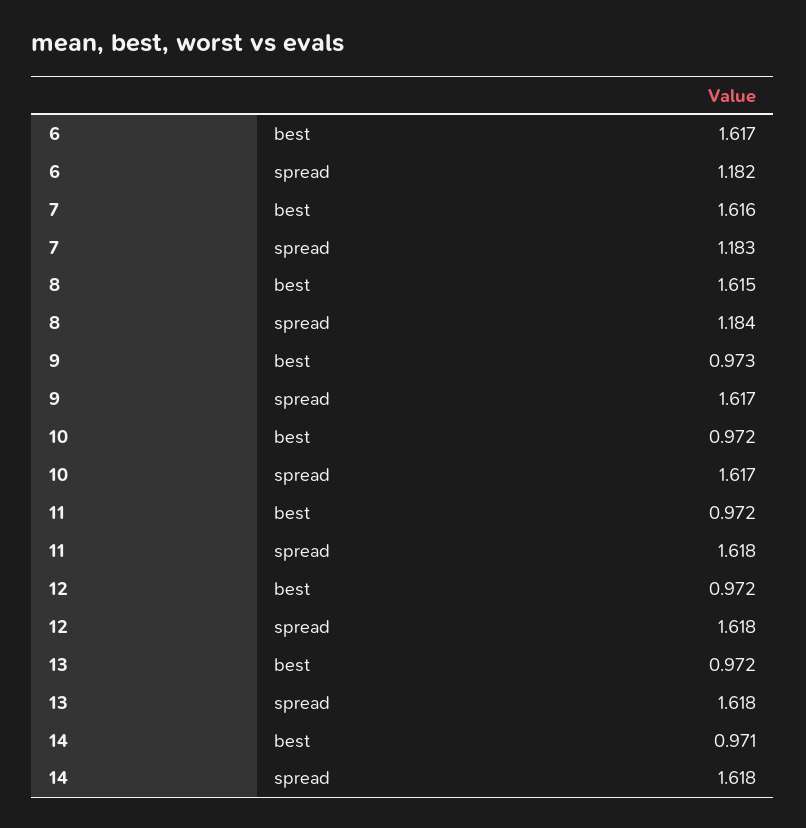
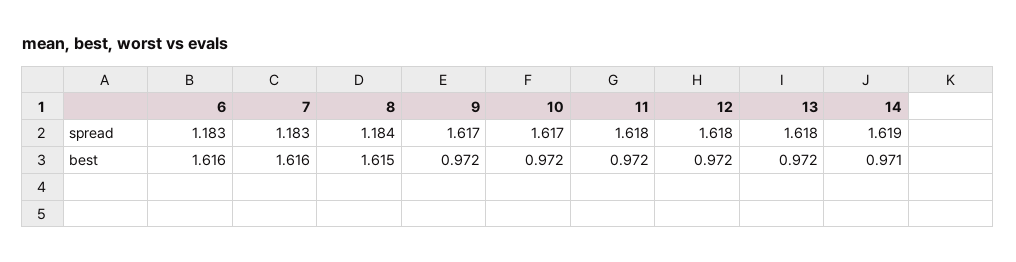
6, best: 1.617 -> 1.616
6, spread: 1.182 -> 1.183
9, best: 0.973 -> 0.972
14, spread: 1.618 -> 1.619

